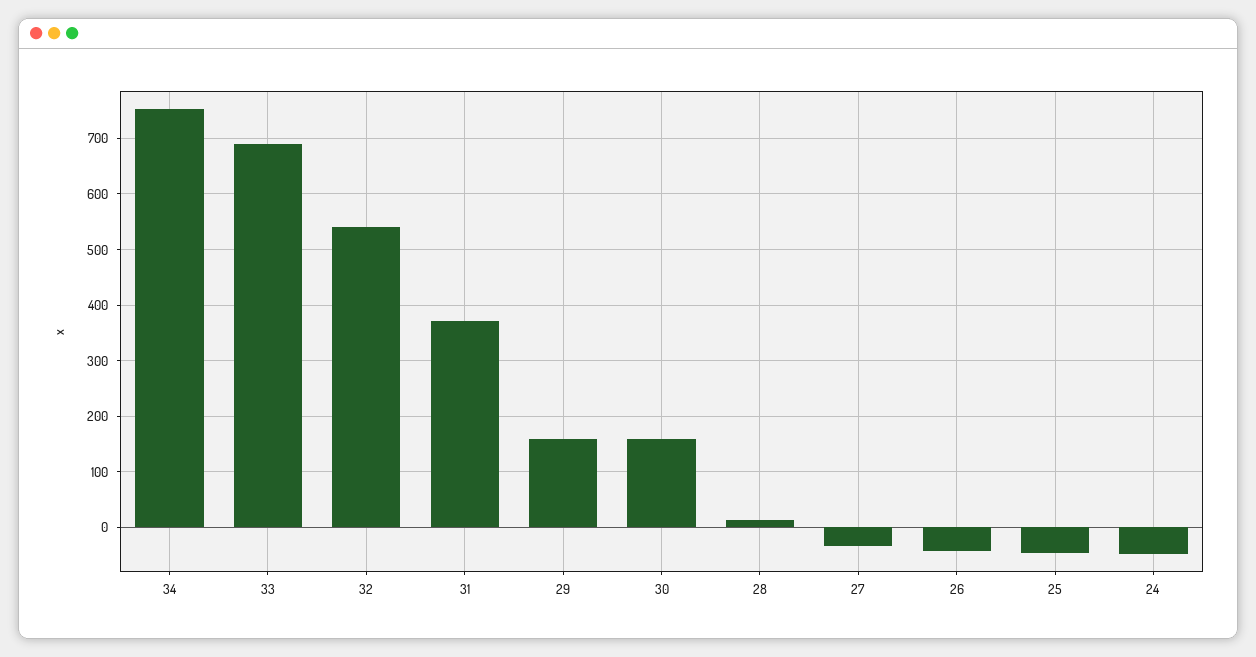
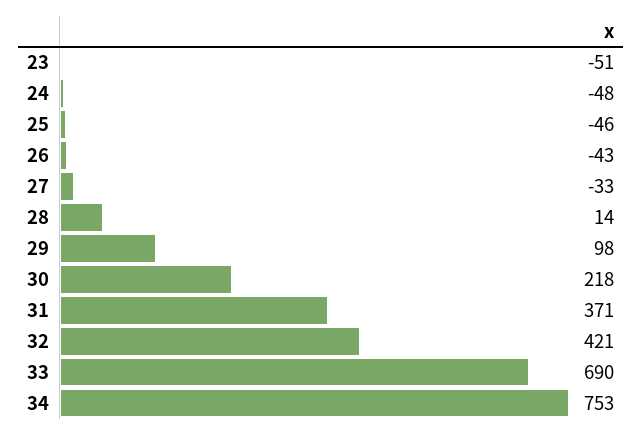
32: 540 -> 421
29: 160 -> 98
30: 160 -> 218
23: none -> -51

